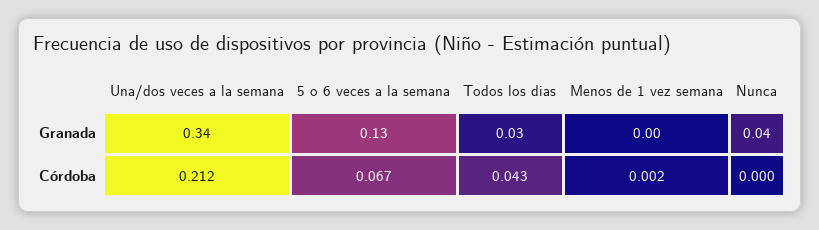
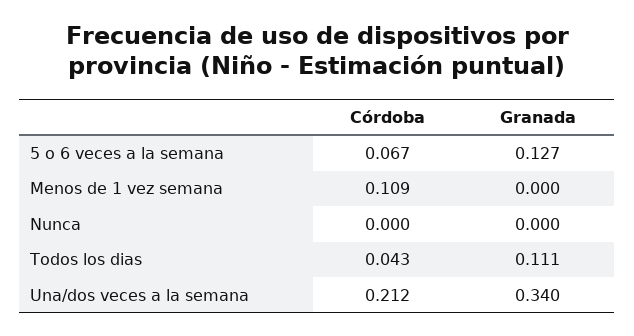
Todos los dias, Granada: 0.03 -> 0.111
Nunca, Granada: 0.04 -> 0
Menos de 1 vez semana, Córdoba: 0.002 -> 0.109

